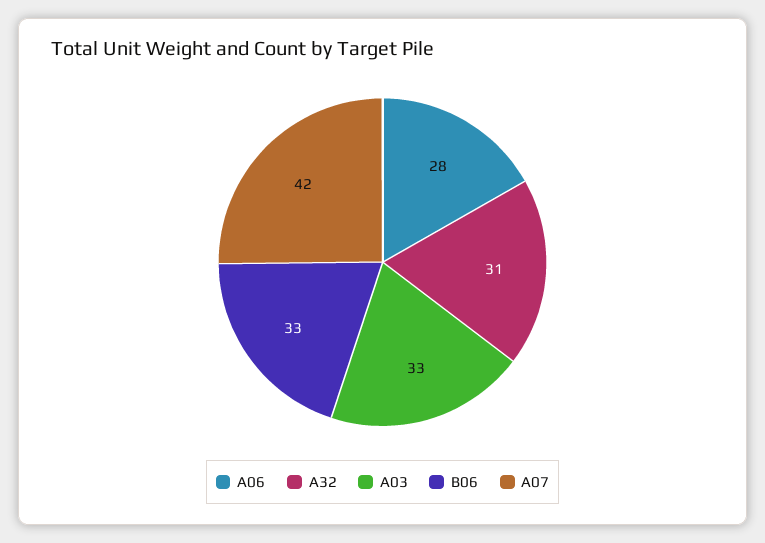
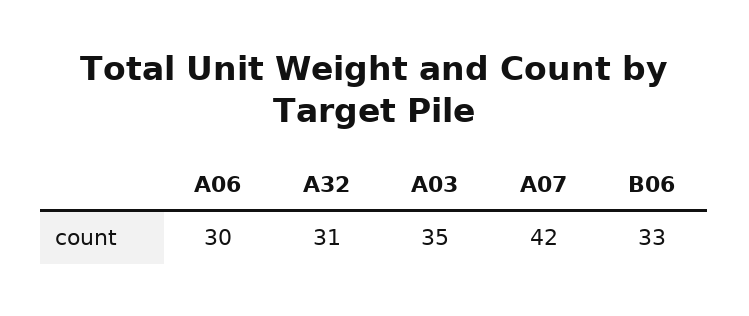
A06: 28 -> 30
A03: 33 -> 35

